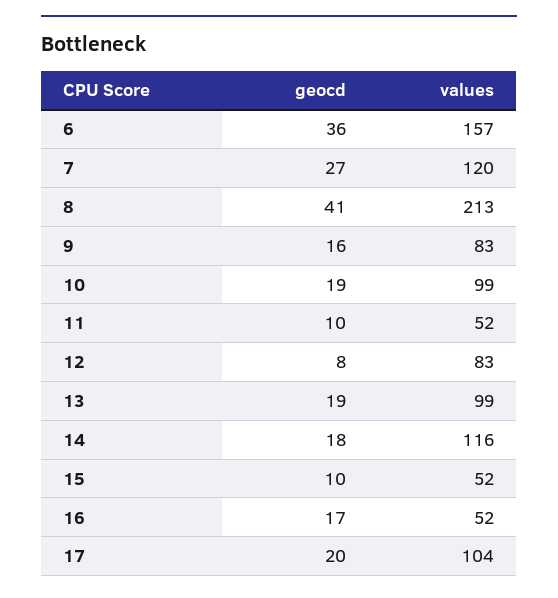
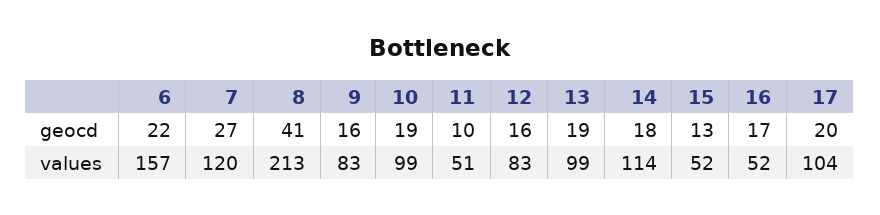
geocd, 6: 36 -> 22
values, 11: 52 -> 51
geocd, 12: 8 -> 16
values, 14: 116 -> 114
geocd, 15: 10 -> 13

